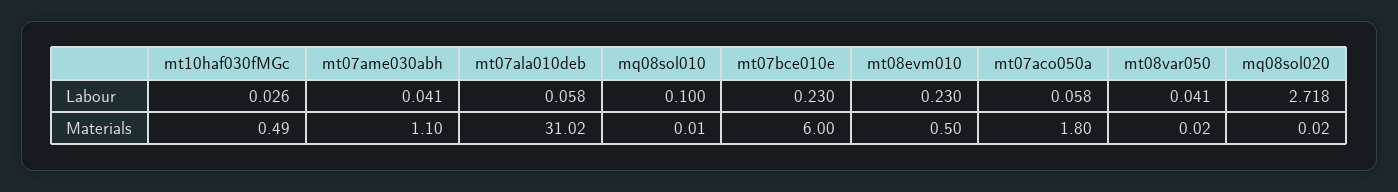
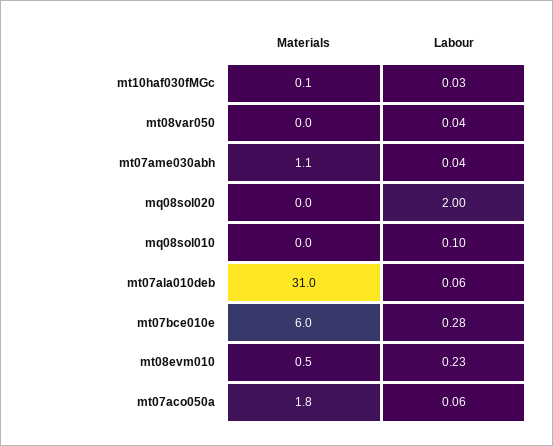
mt07bce010e, Labour: 0.23 -> 0.28
mq08sol020, Labour: 2.718 -> 2
mt10haf030fMGc, Materials: 0.49 -> 0.1

